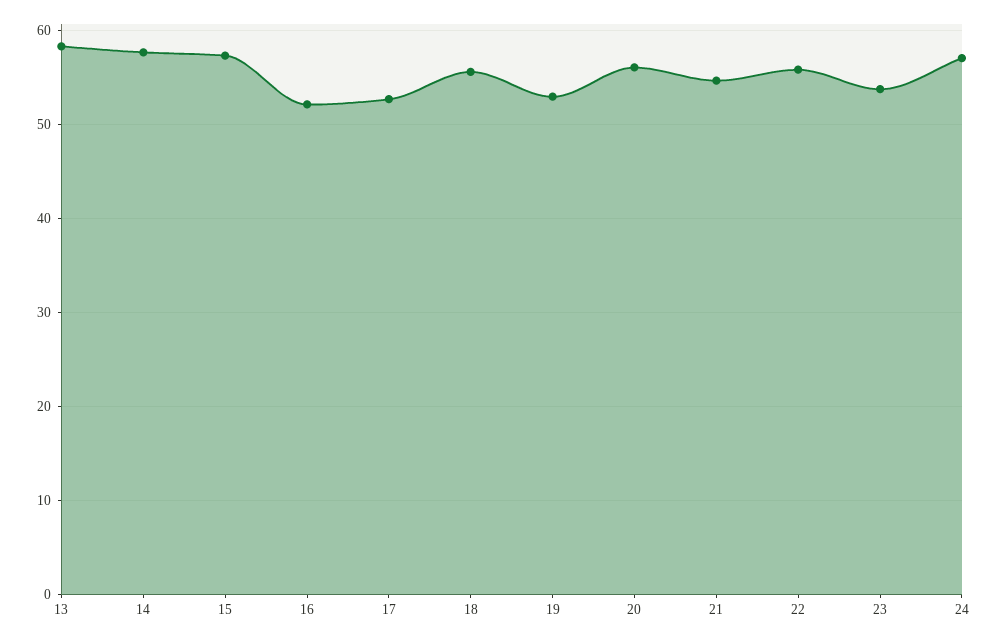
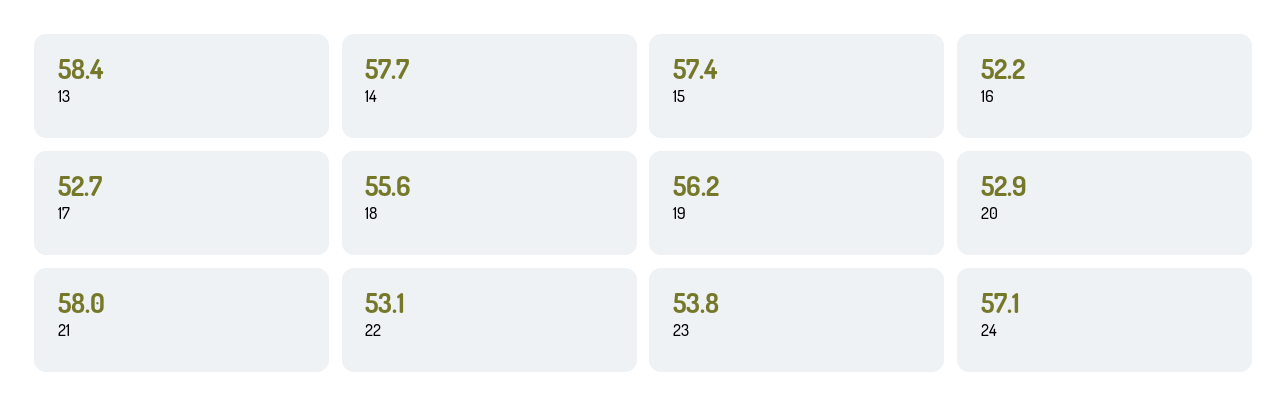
19: 53 -> 56.2
20: 56 -> 52.9
21: 55 -> 58
22: 56 -> 53.1

